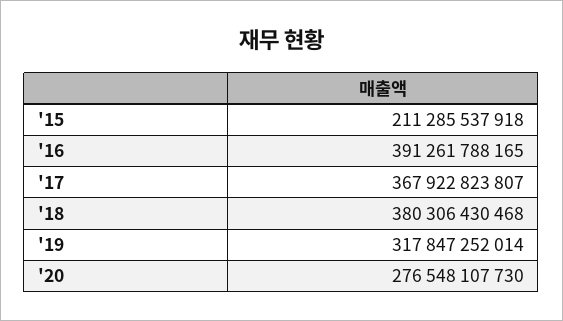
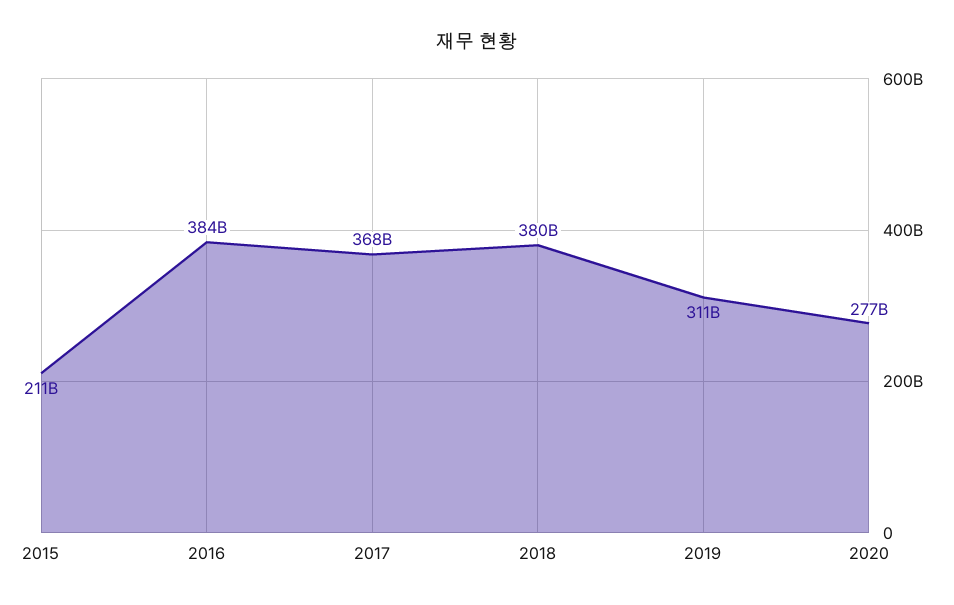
'16: 391261788165 -> 384000000000
'19: 317847252014 -> 311000000000

